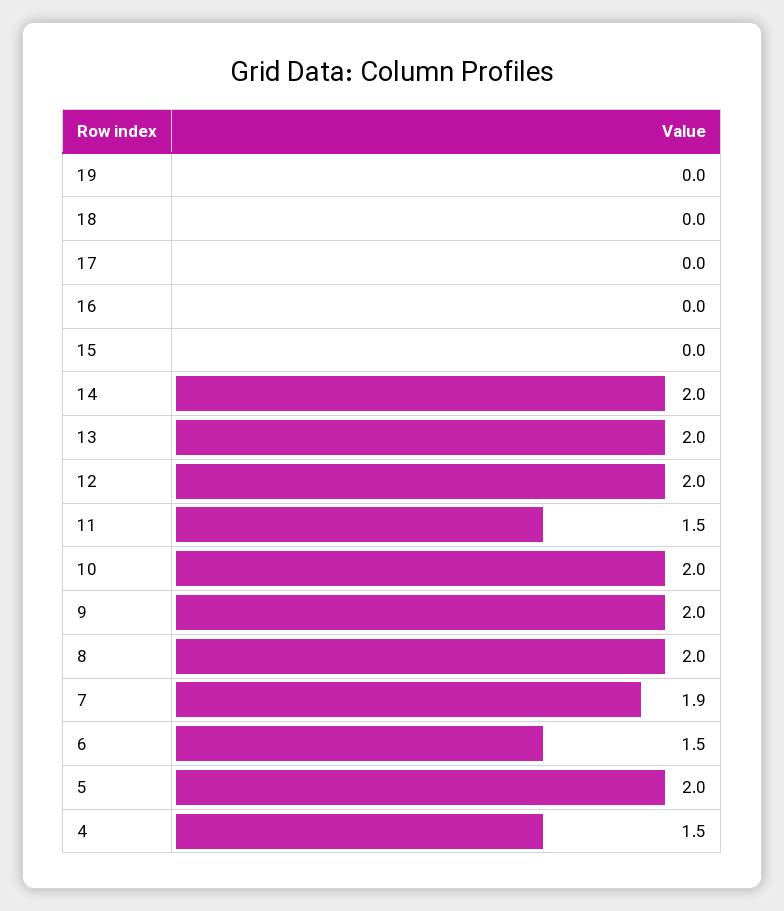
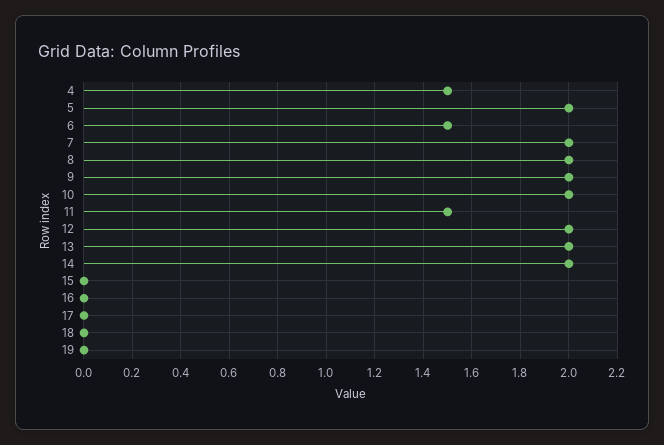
7: 1.9 -> 2

